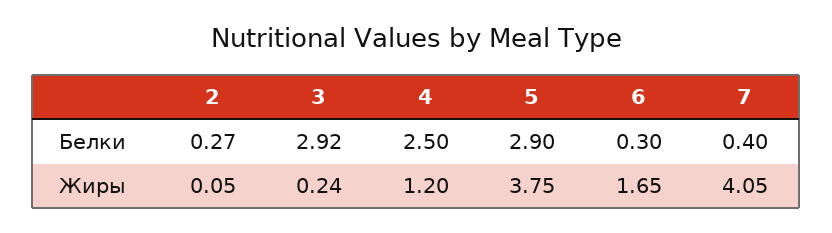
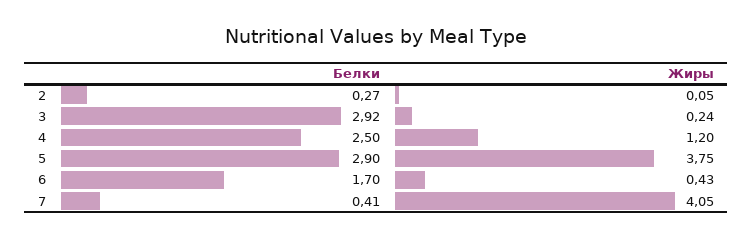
6, Белки: 0.3 -> 1.7
7, Белки: 0.4 -> 0.41
6, Жиры: 1.65 -> 0.43

